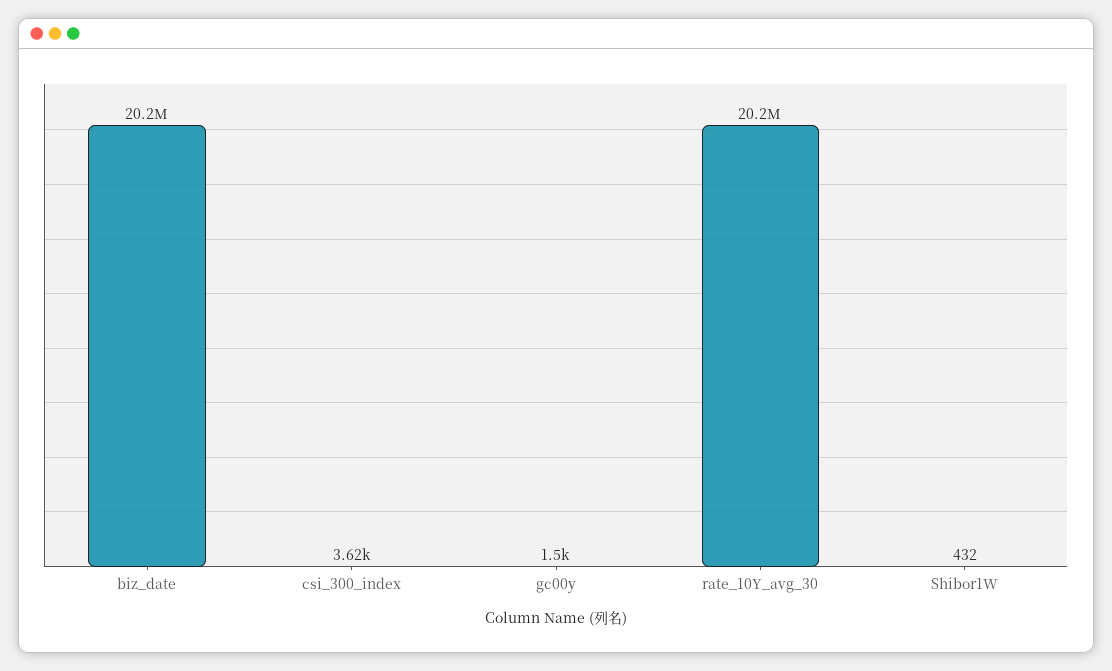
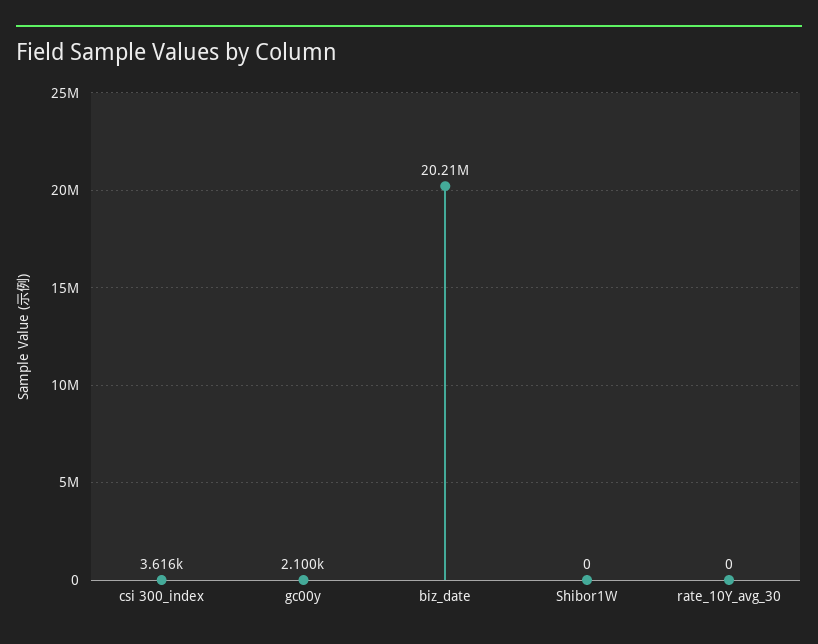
gc00y: 1500 -> 2100
rate_10Y_avg_30: 20200000 -> 0
Shibor1W: 432 -> 0

